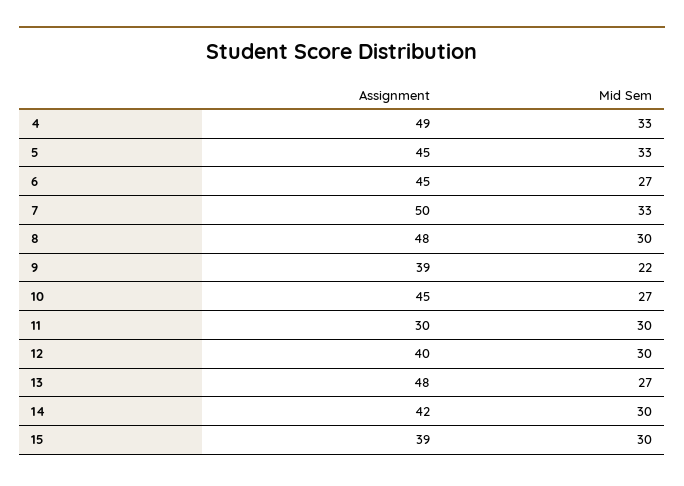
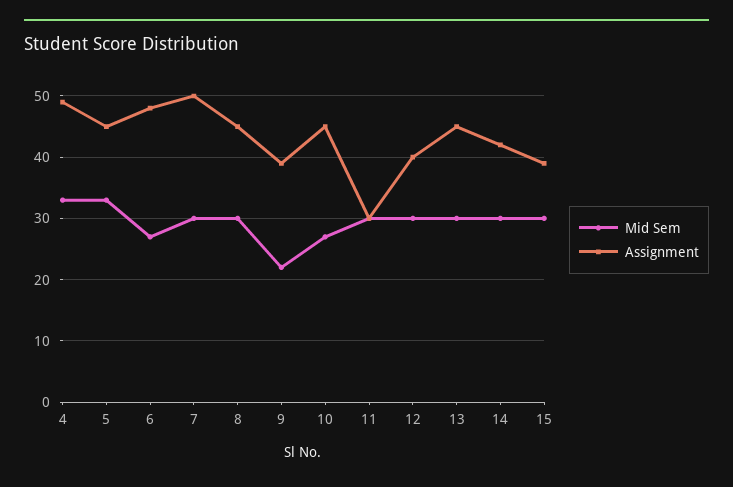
Assignment, 6: 45 -> 48
Mid Sem, 7: 33 -> 30
Assignment, 8: 48 -> 45
Assignment, 13: 48 -> 45
Mid Sem, 13: 27 -> 30

